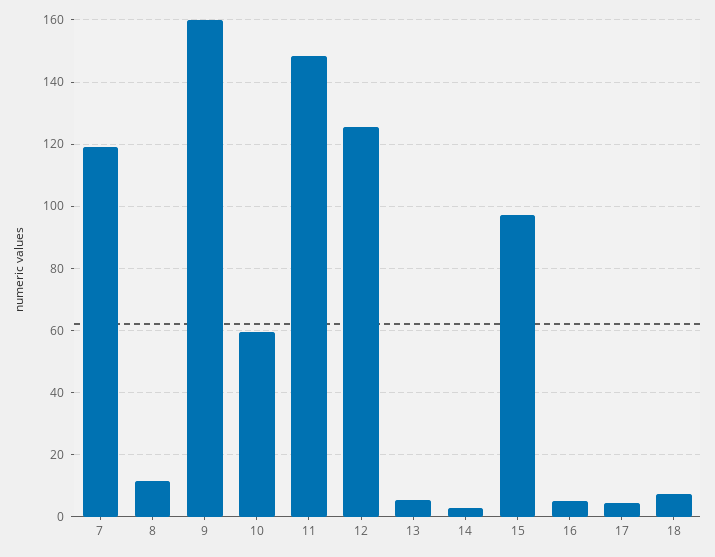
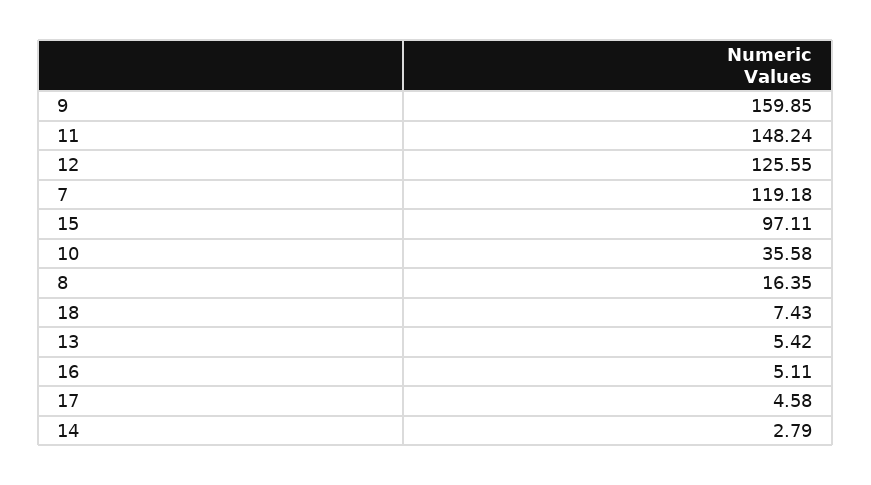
8: 12 -> 16.35
10: 60 -> 35.58

